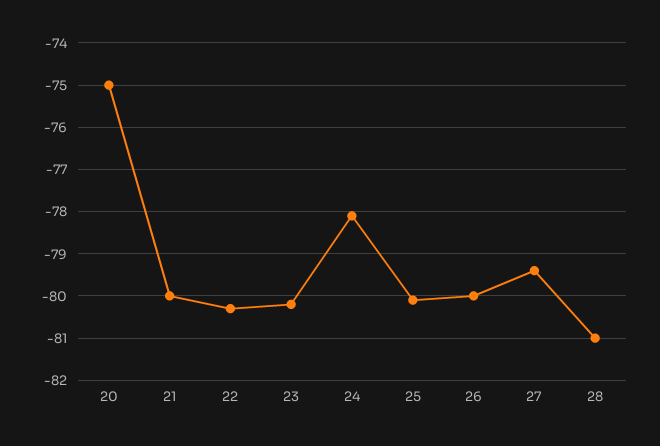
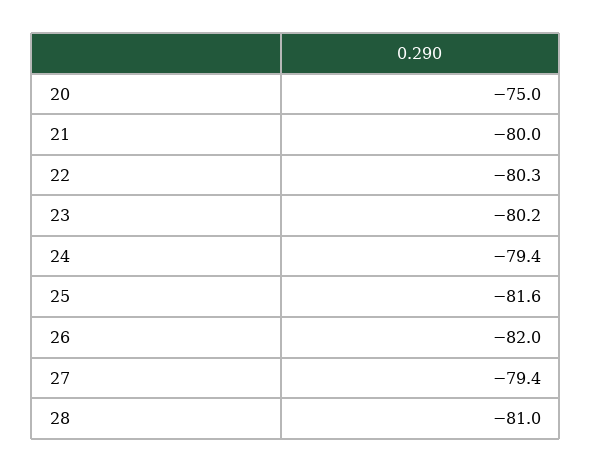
24: -78 -> -79.4
25: -80 -> -81.6
26: -80 -> -82

